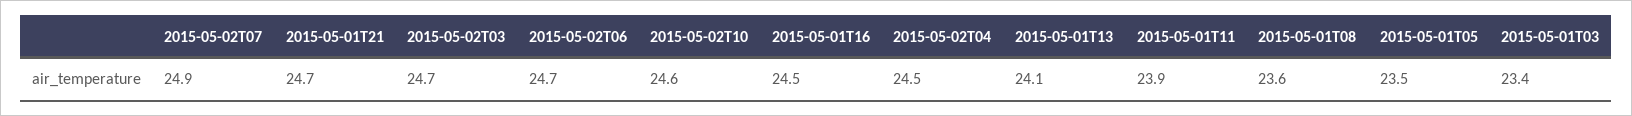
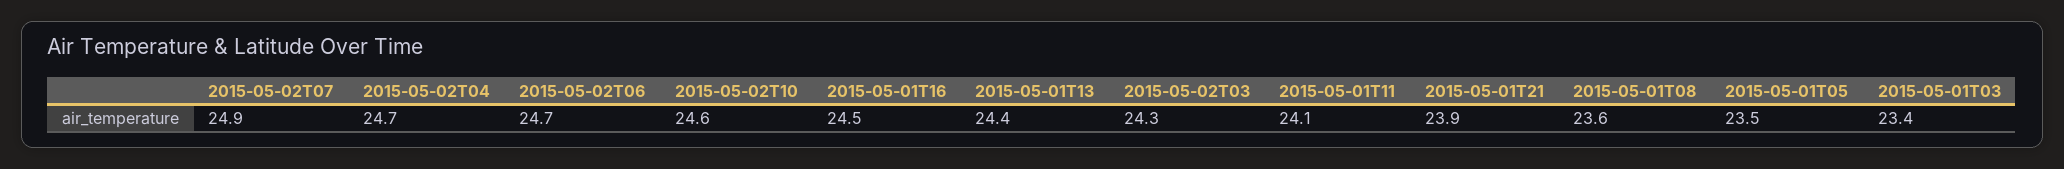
2015-05-01T21: 24.7 -> 23.9
2015-05-02T03: 24.7 -> 24.3
2015-05-02T04: 24.5 -> 24.7
2015-05-01T13: 24.1 -> 24.4
2015-05-01T11: 23.9 -> 24.1

